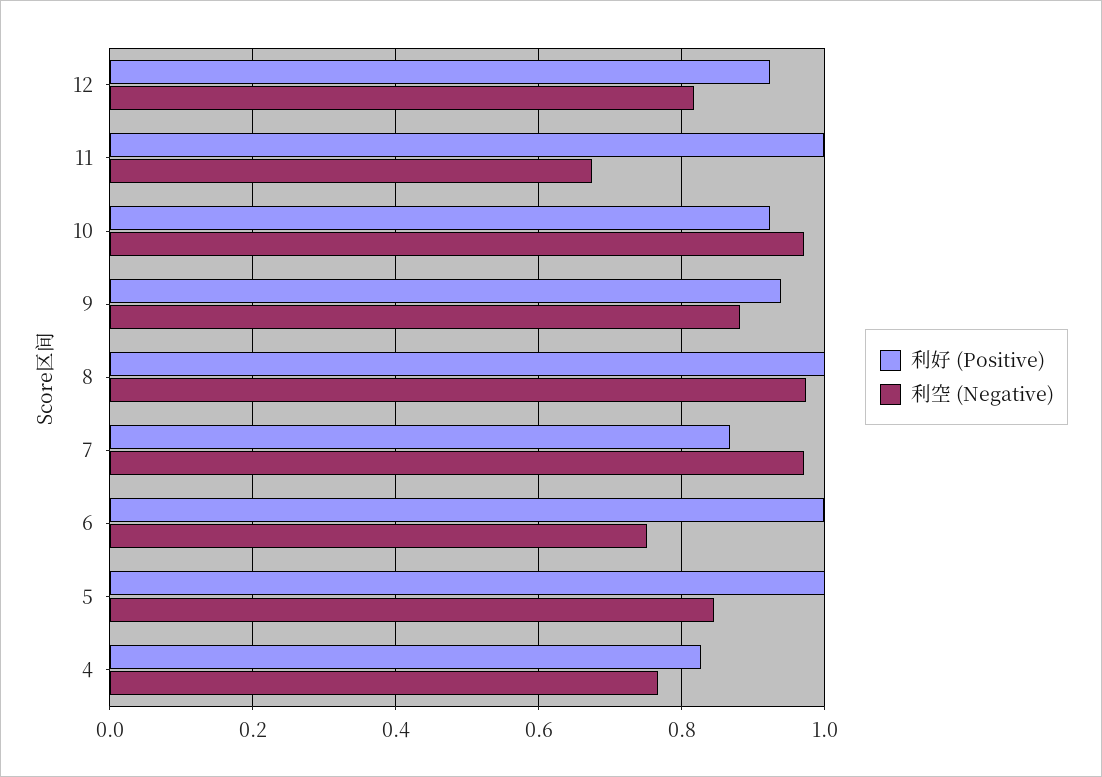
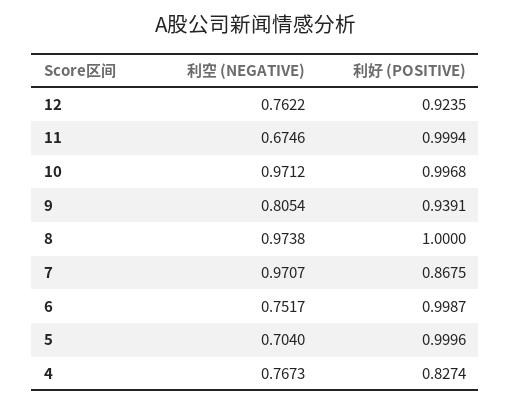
利空 (Negative), 12: 0.82 -> 0.7622
利好 (Positive), 10: 0.92 -> 0.9968
利空 (Negative), 9: 0.88 -> 0.8054
利空 (Negative), 5: 0.84 -> 0.704

